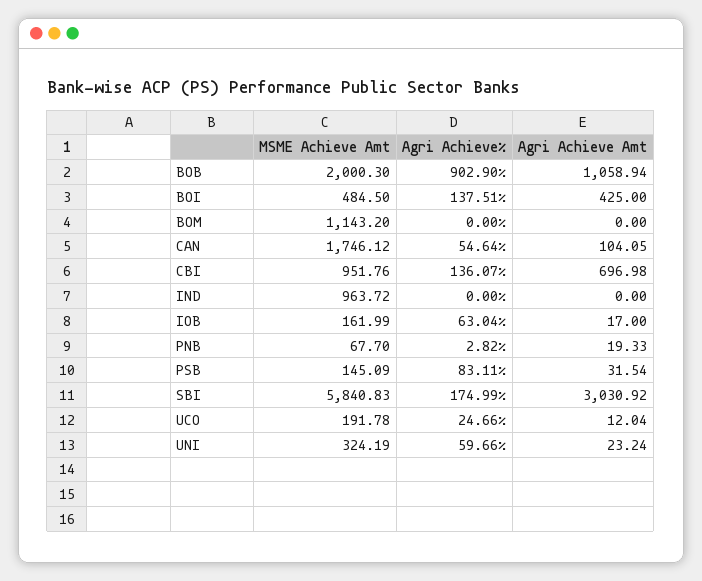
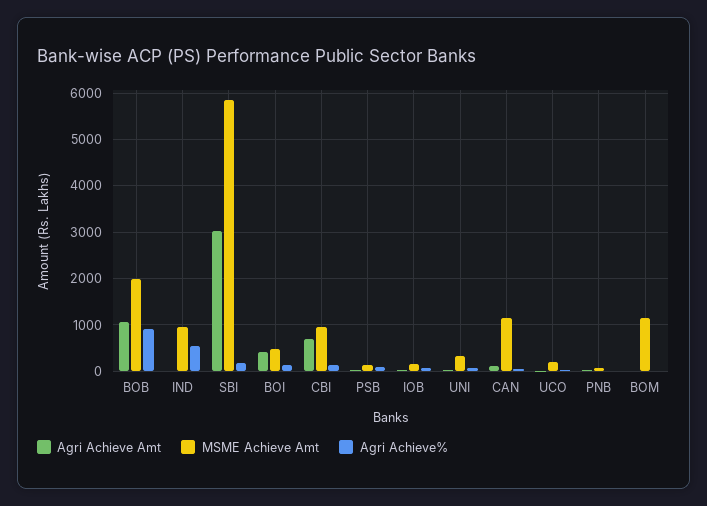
MSME Achieve Amt, CAN: 1746.12 -> 1200
Agri Achieve%, IND: 0 -> 600

